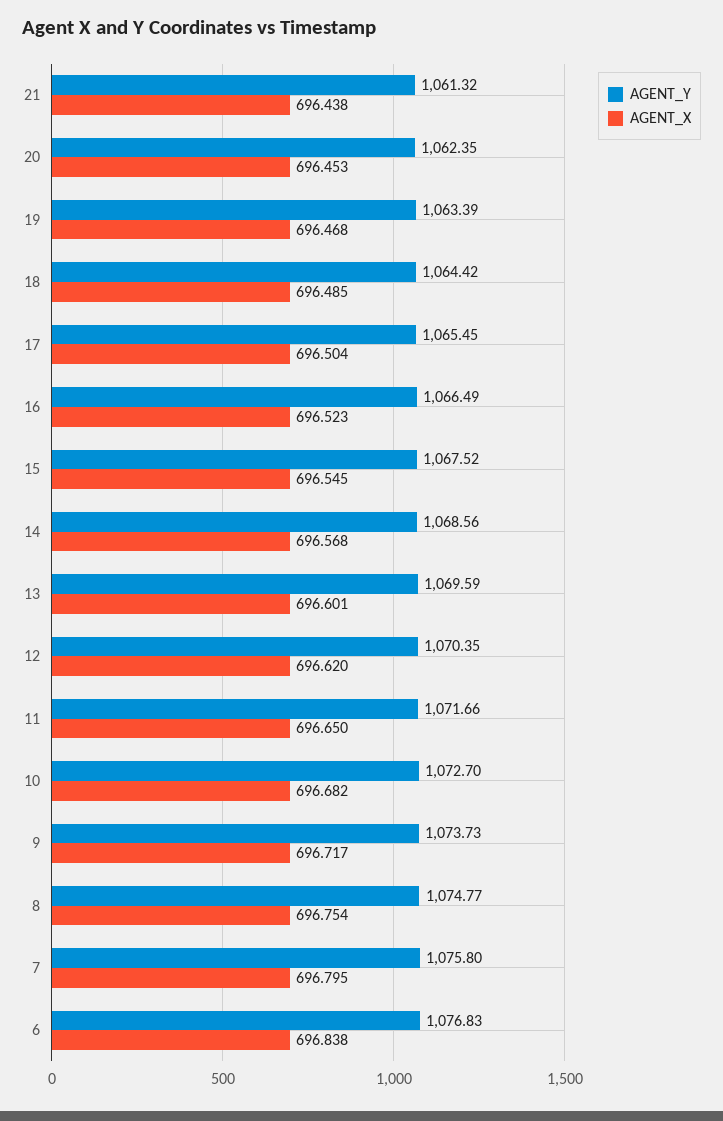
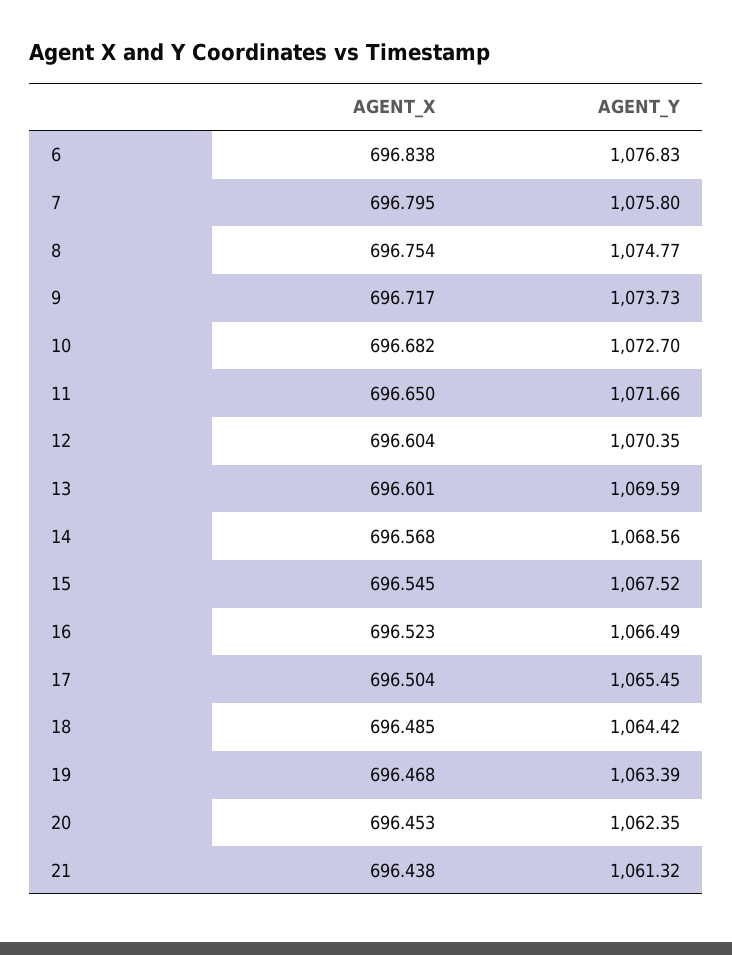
AGENT_X, 12: 696.62 -> 696.604

